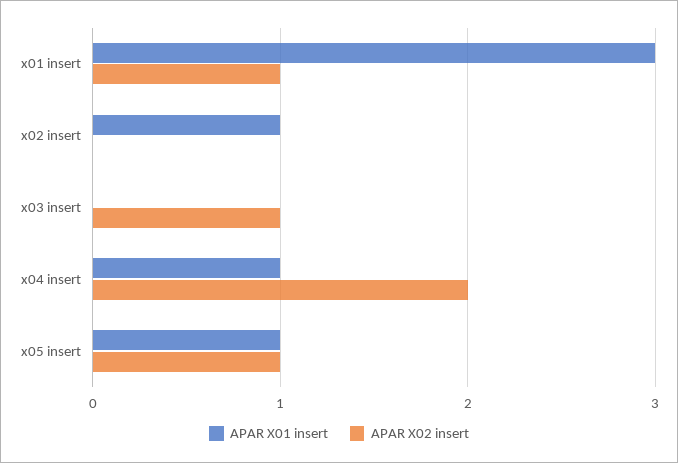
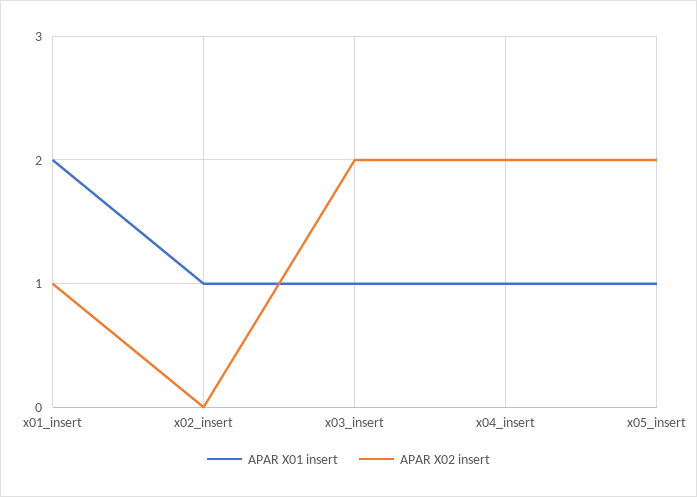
APAR X01 insert, x01 insert: 3 -> 2
APAR X01 insert, x03 insert: 0 -> 1
APAR X02 insert, x03 insert: 1 -> 2
APAR X02 insert, x05 insert: 1 -> 2

